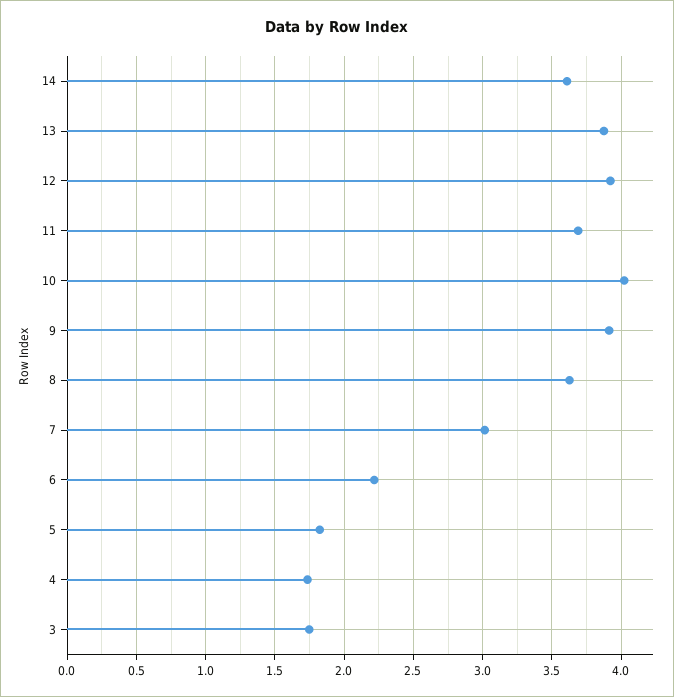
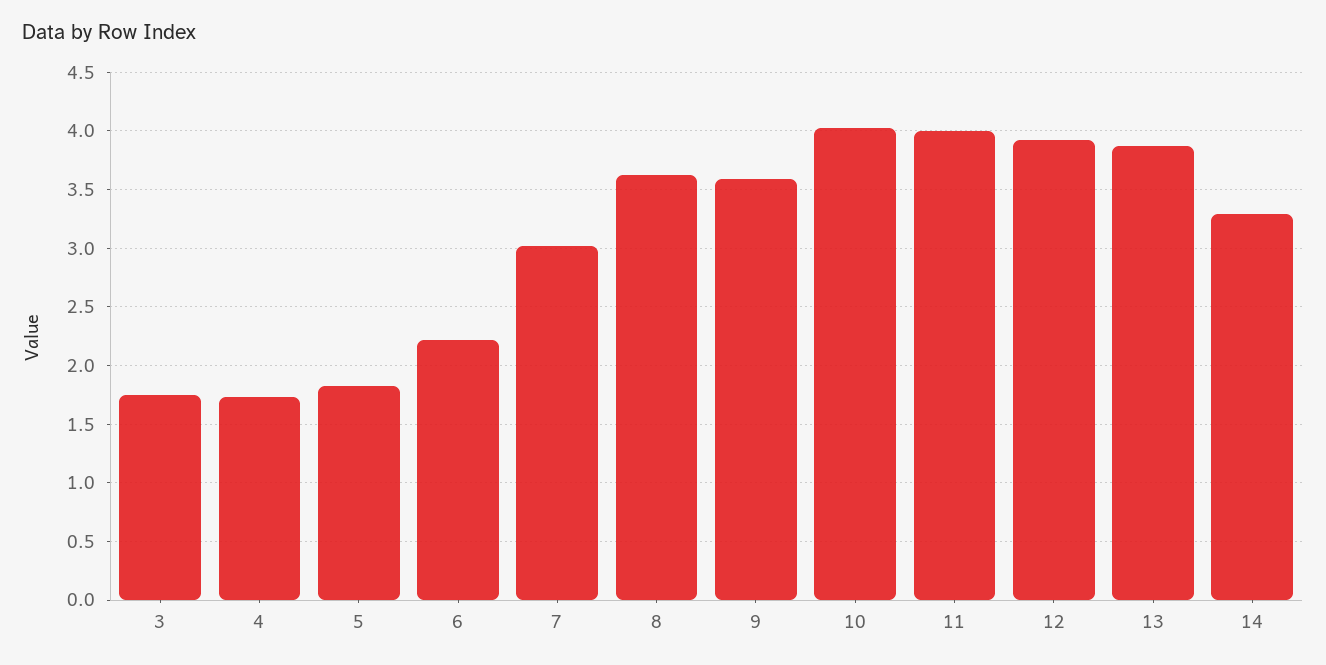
14: 3.6 -> 3.3
11: 3.7 -> 4
9: 3.9 -> 3.6

